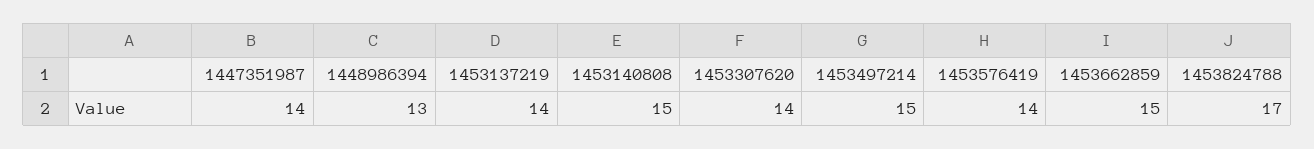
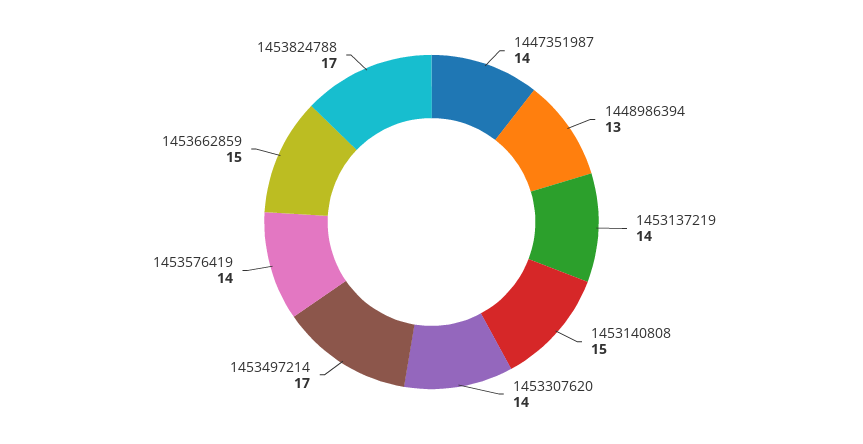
1453497214: 15 -> 17

